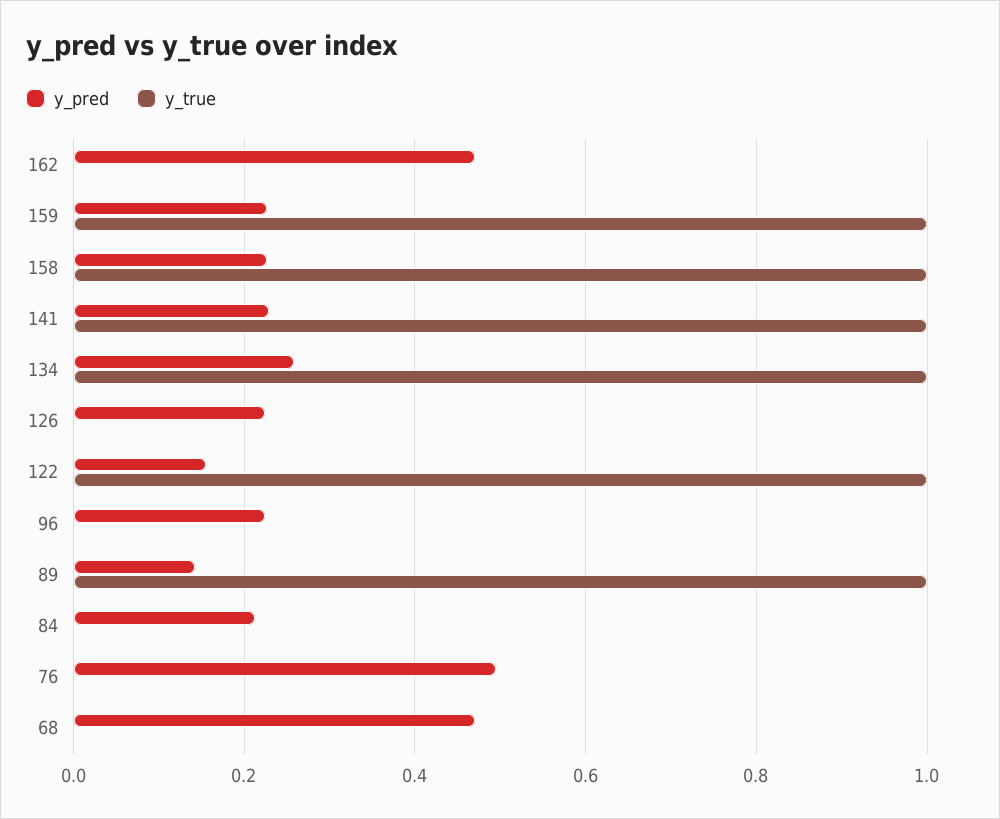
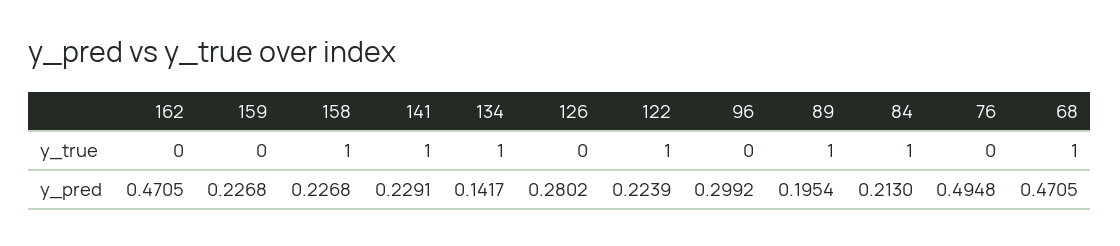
y_true, 159: 1 -> 0
y_pred, 134: 0.26 -> 0.1417
y_pred, 126: 0.22 -> 0.2802
y_pred, 122: 0.16 -> 0.2239
y_pred, 96: 0.22 -> 0.2992
y_pred, 89: 0.14 -> 0.1954
y_true, 84: 0 -> 1
y_true, 68: 0 -> 1

